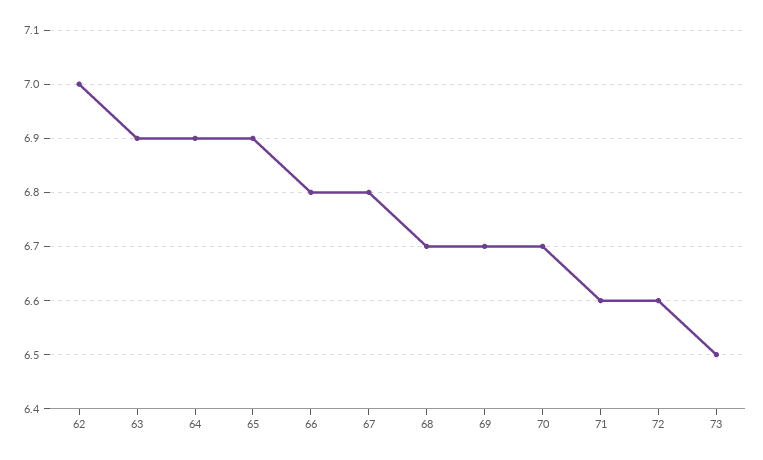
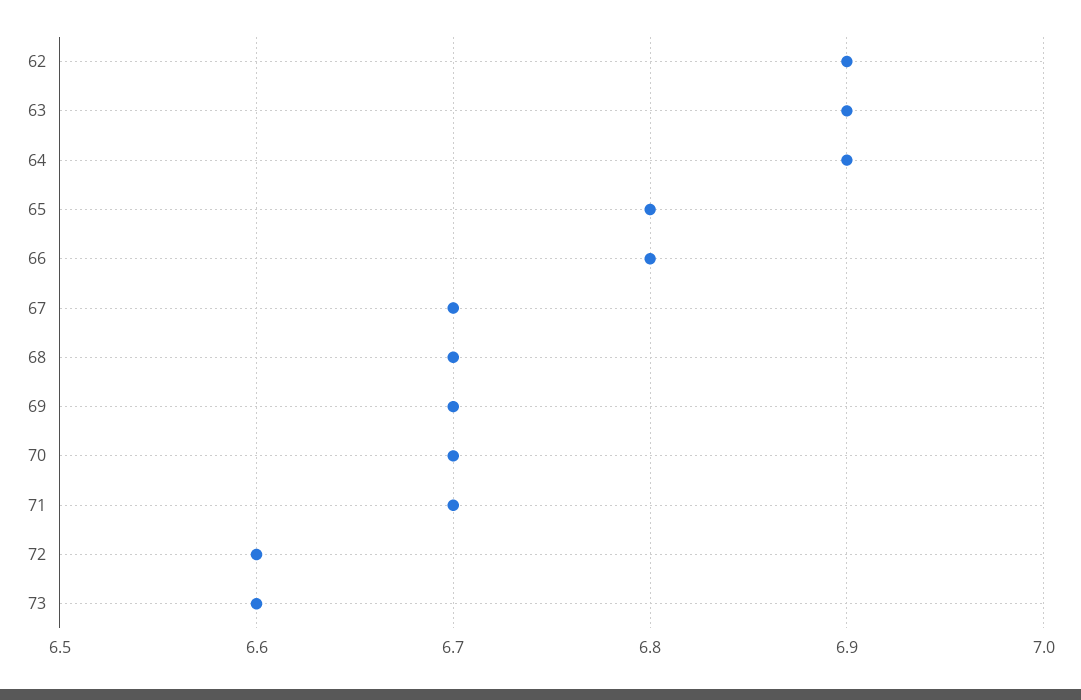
62: 7 -> 6.9
65: 6.9 -> 6.8
67: 6.8 -> 6.7
71: 6.6 -> 6.7
73: 6.5 -> 6.6

